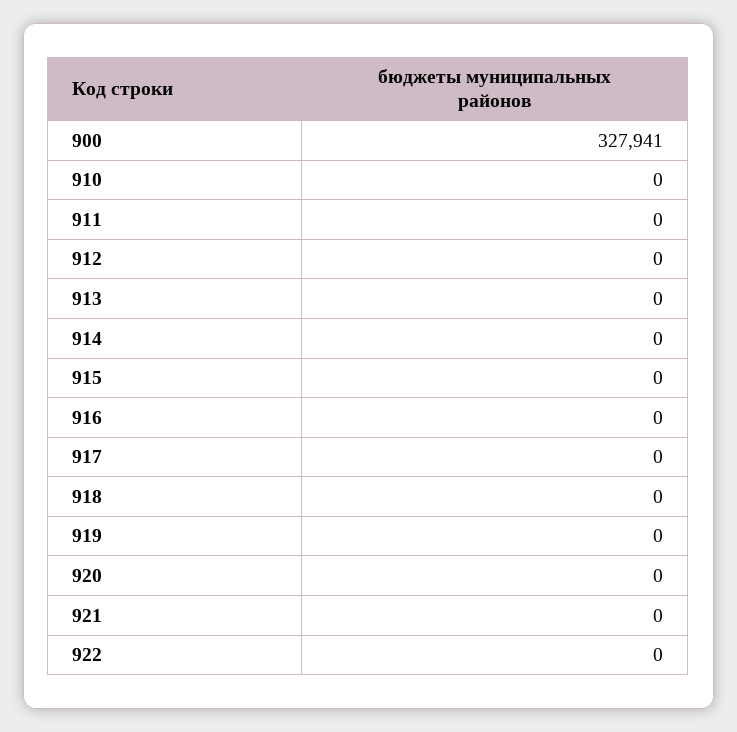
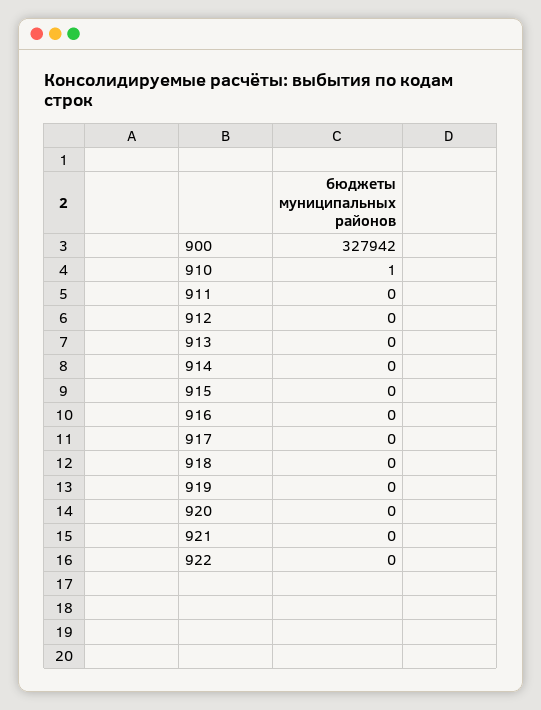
900: 327941 -> 327942
910: 0 -> 1

